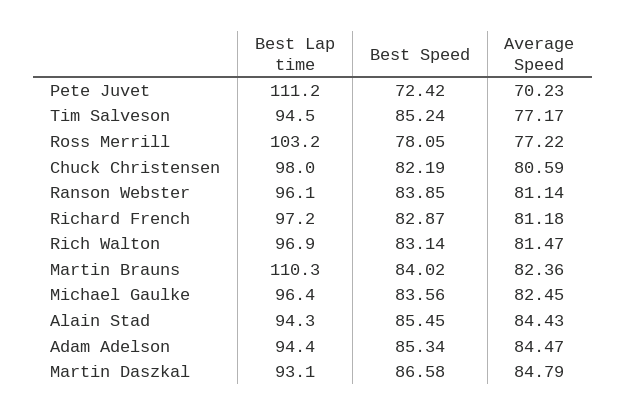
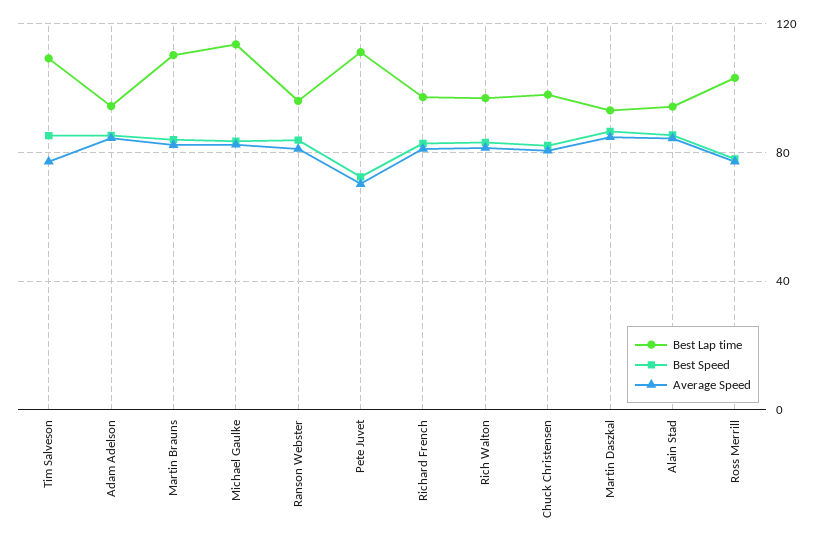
Best Lap time, Tim Salveson: 94.5 -> 110
Best Lap time, Michael Gaulke: 96.4 -> 115

